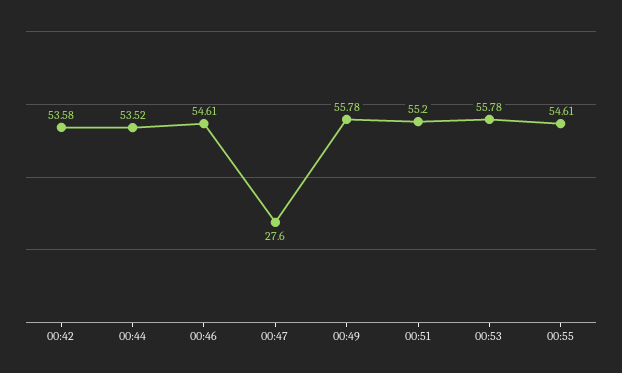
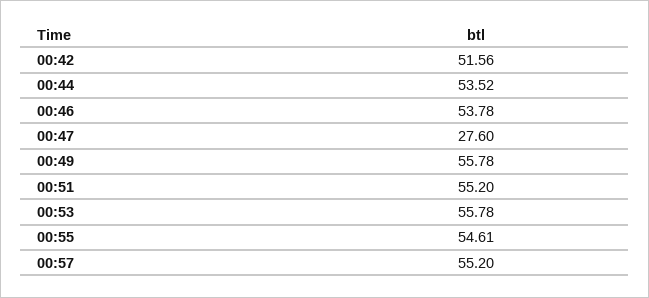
00:42: 53.58 -> 51.56
00:46: 54.61 -> 53.78
00:57: none -> 55.2

